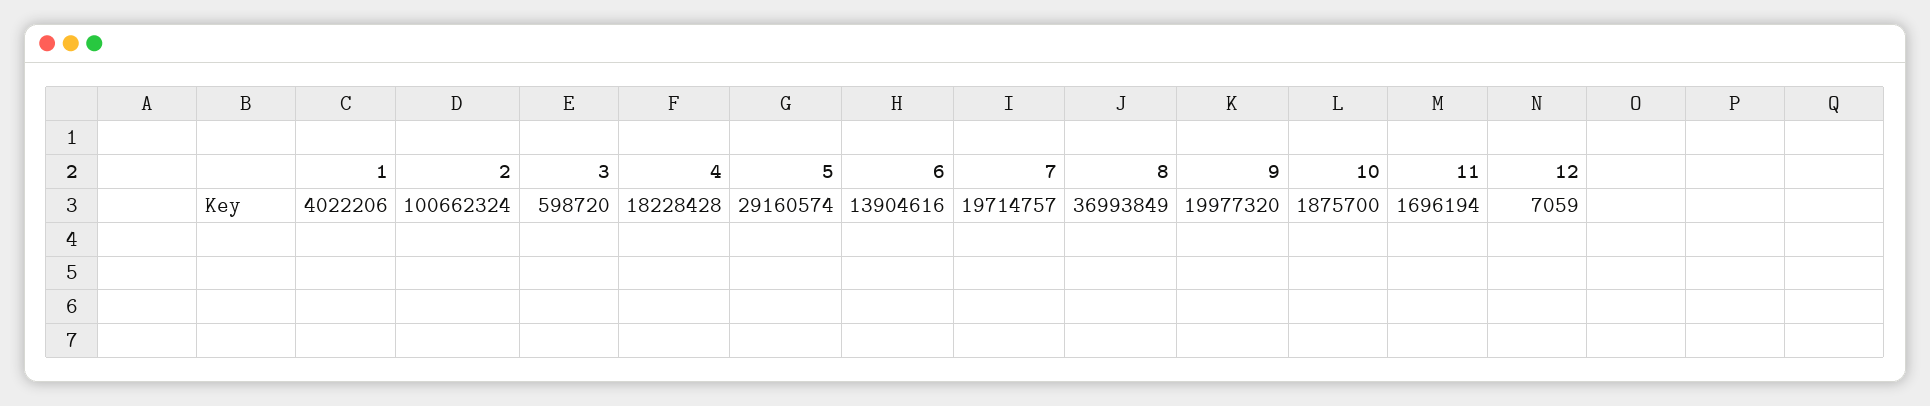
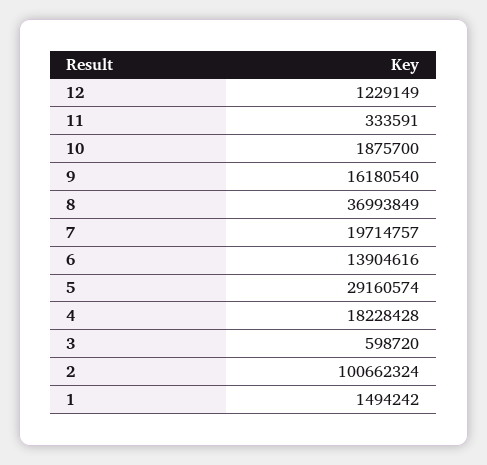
1: 4022206 -> 1494242
9: 19977320 -> 16180540
11: 1696194 -> 333591
12: 7059 -> 1229149

